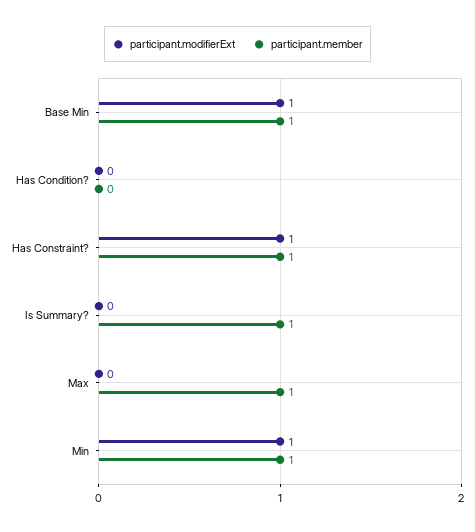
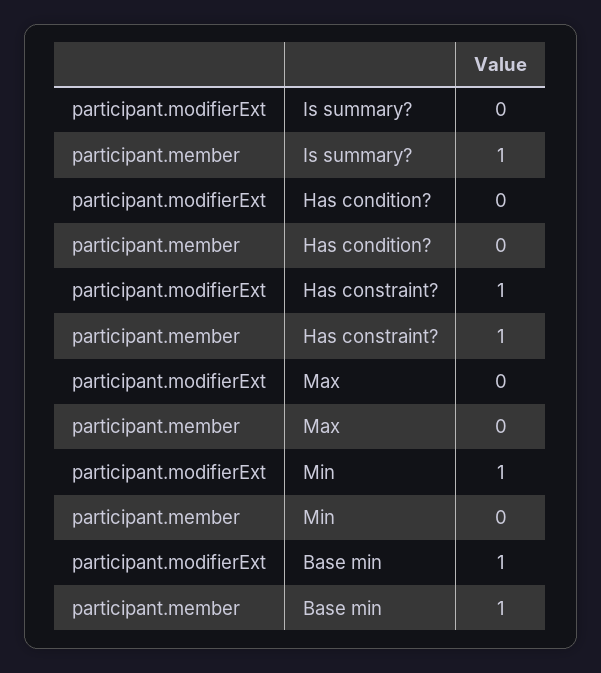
participant.member, Max: 1 -> 0
participant.member, Min: 1 -> 0

